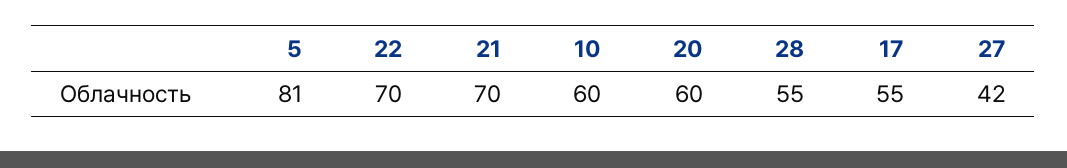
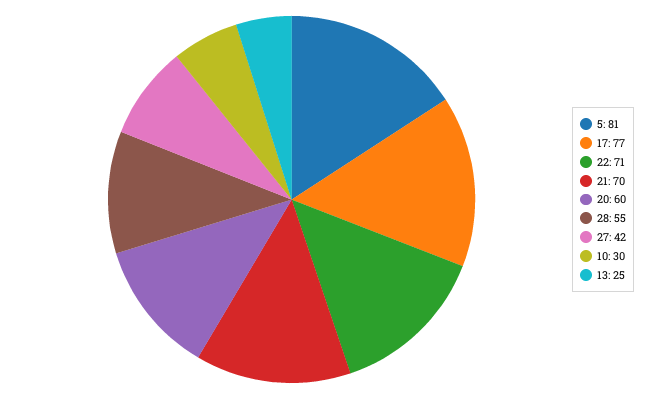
22: 70 -> 71
10: 60 -> 30
17: 55 -> 77
13: none -> 25

